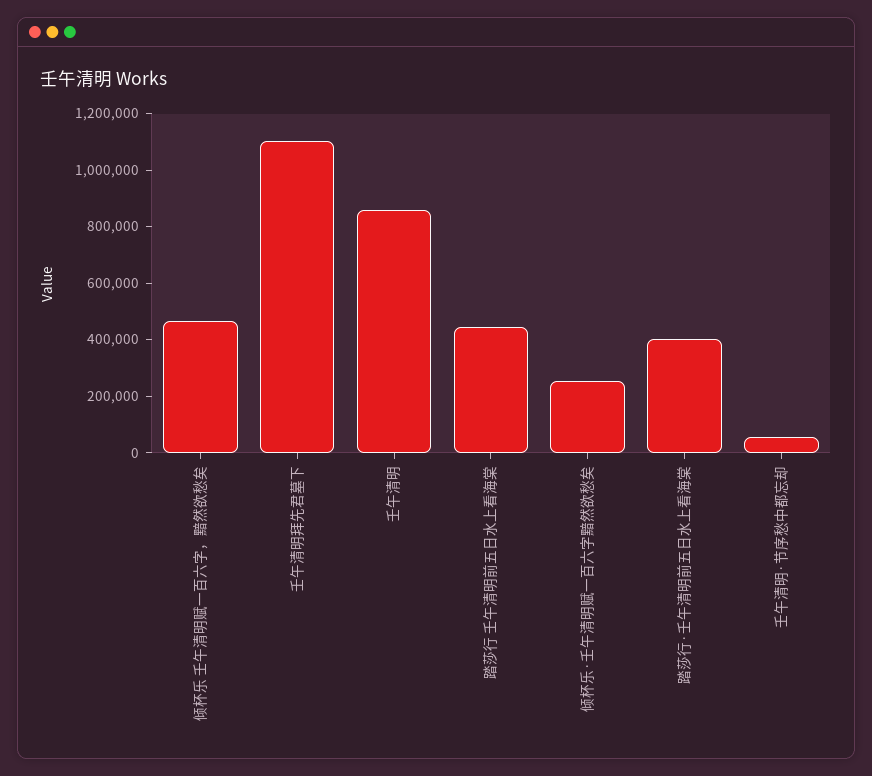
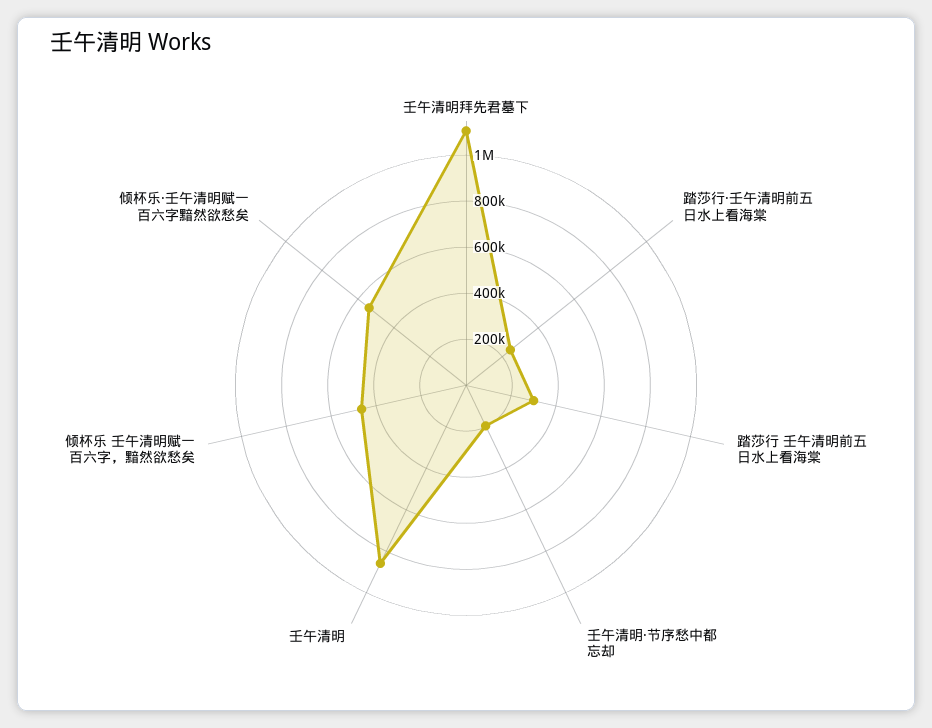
踏莎行 壬午清明前五日水上看海棠: 450000 -> 300000
倾杯乐·壬午清明赋一百六字黯然欲愁矣: 250000 -> 550000
踏莎行·壬午清明前五日水上看海棠: 400000 -> 250000
壬午清明·节序愁中都忘却: 50000 -> 200000

